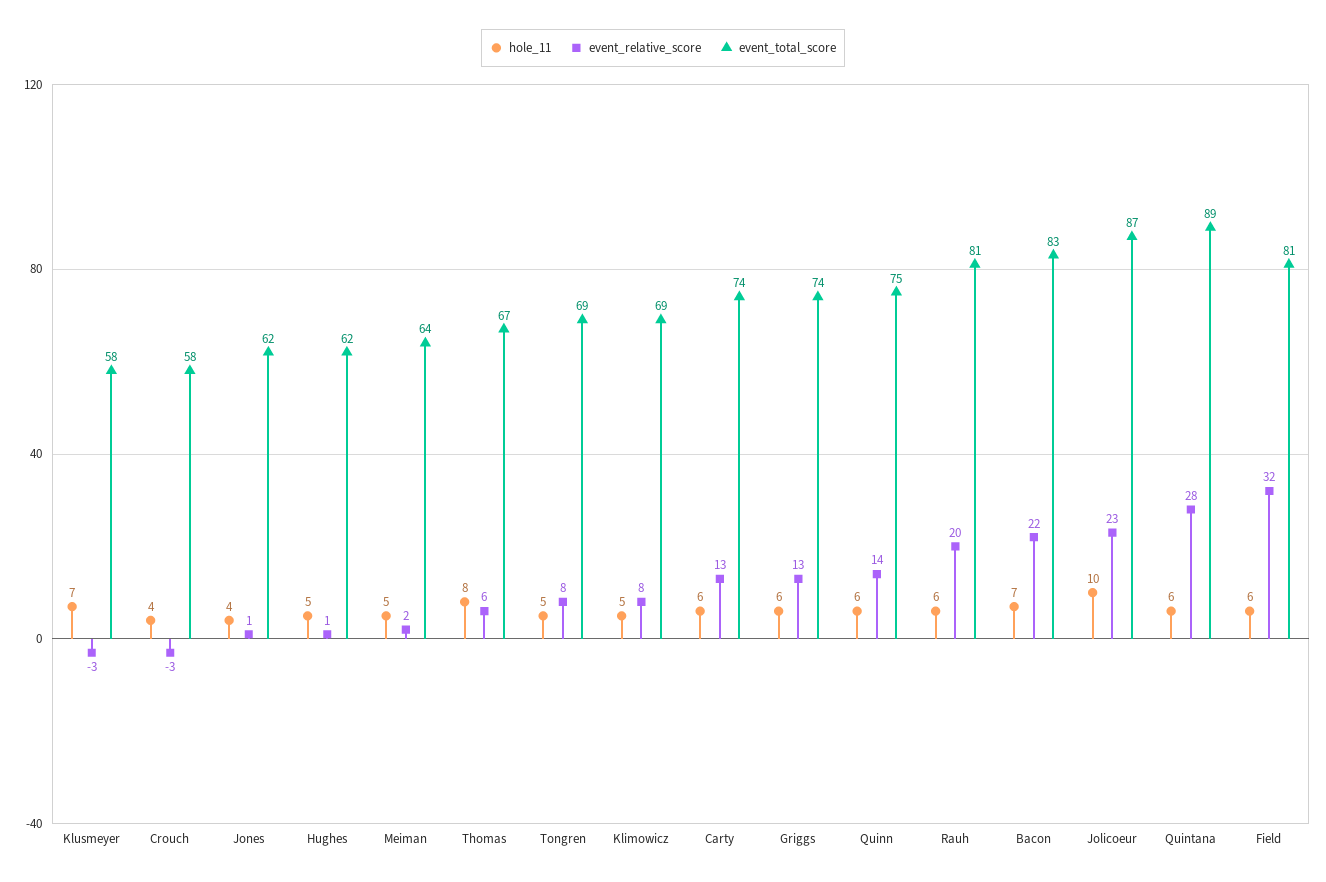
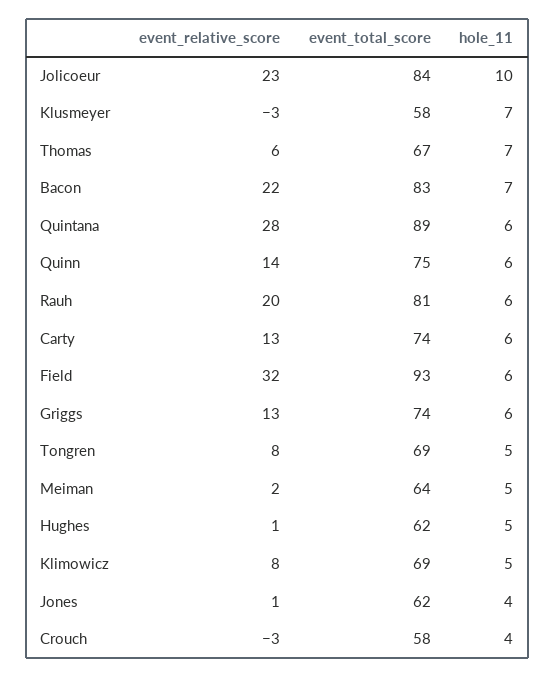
hole_11, Thomas: 8 -> 7
event_total_score, Jolicoeur: 87 -> 84
event_total_score, Field: 81 -> 93

